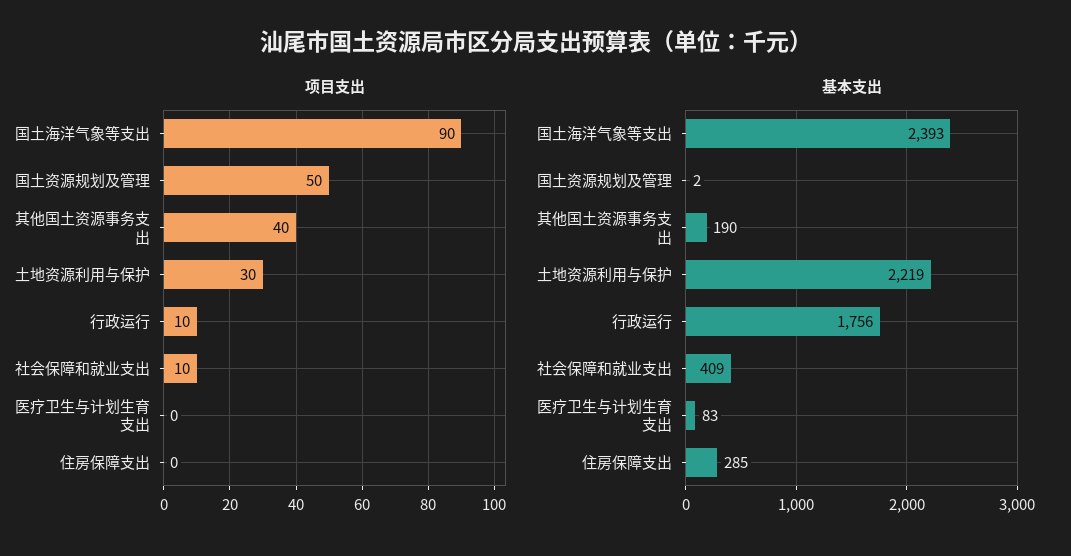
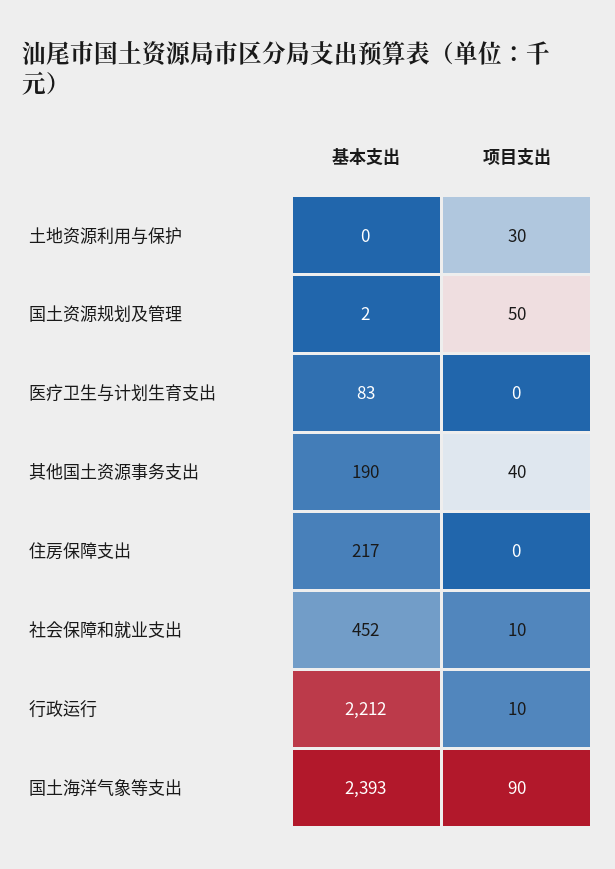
基本支出, 土地资源利用与保护: 2219 -> 0
基本支出, 行政运行: 1756 -> 2212
基本支出, 社会保障和就业支出: 409 -> 452
基本支出, 住房保障支出: 285 -> 217

